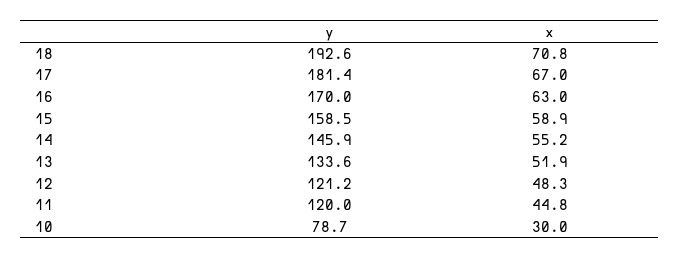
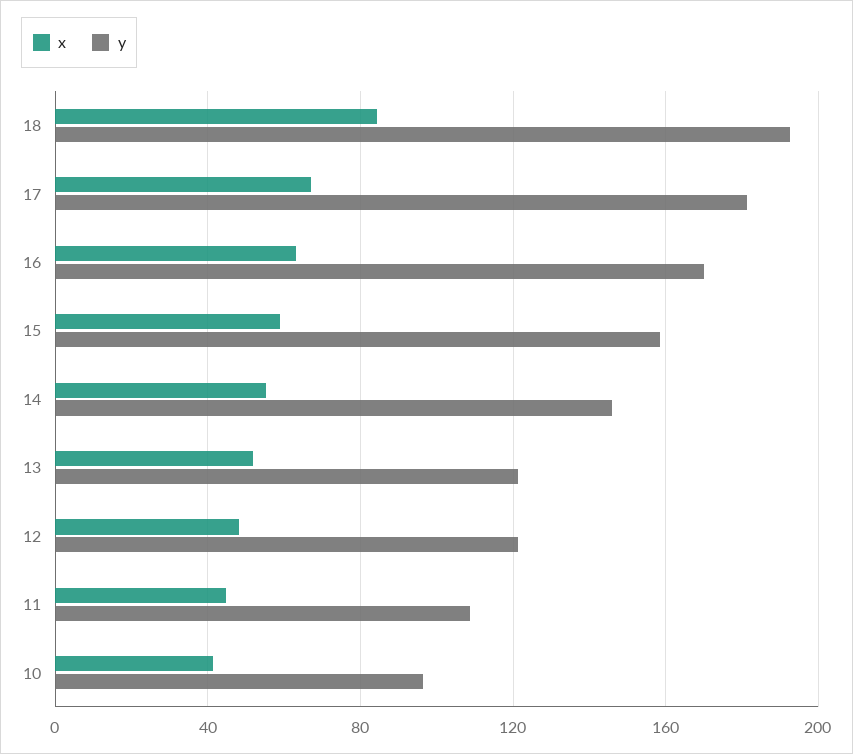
x, 18: 70.8 -> 85
y, 13: 133.6 -> 120
y, 11: 120 -> 110
y, 10: 78.7 -> 95
x, 10: 30 -> 40

